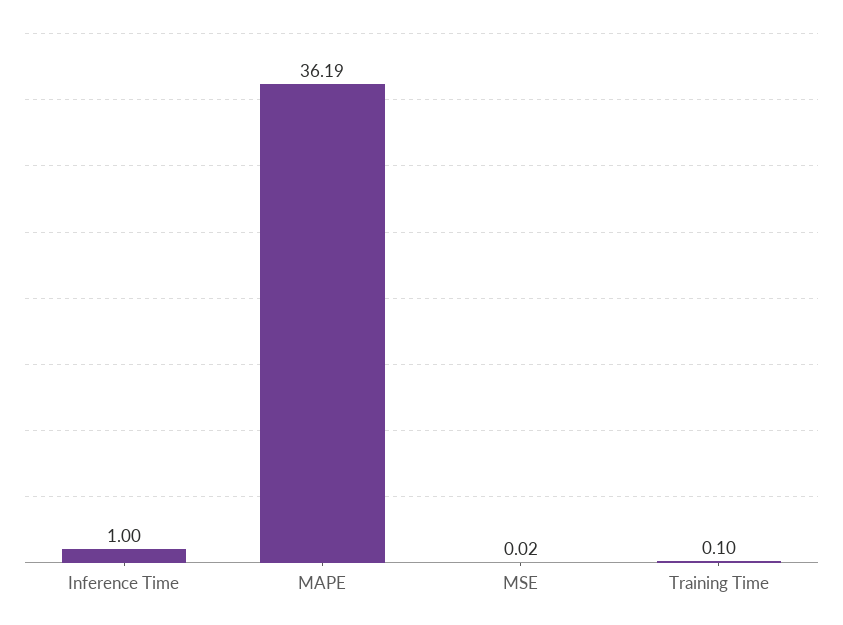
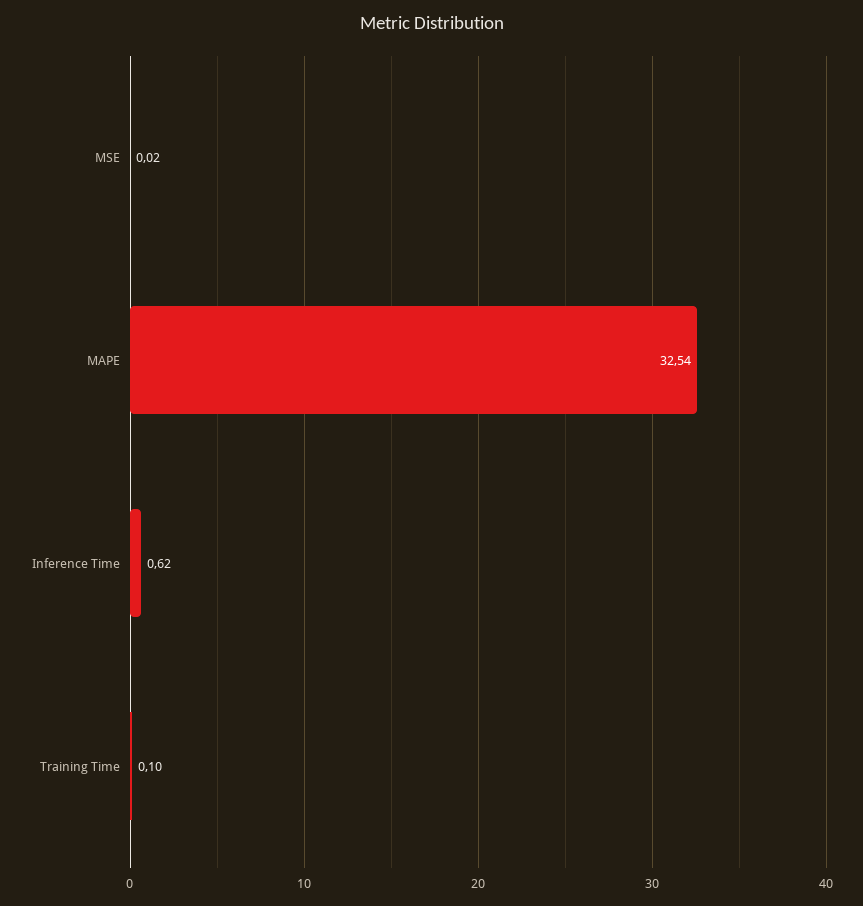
Inference Time: 1 -> 0.62
MAPE: 36.19 -> 32.54

